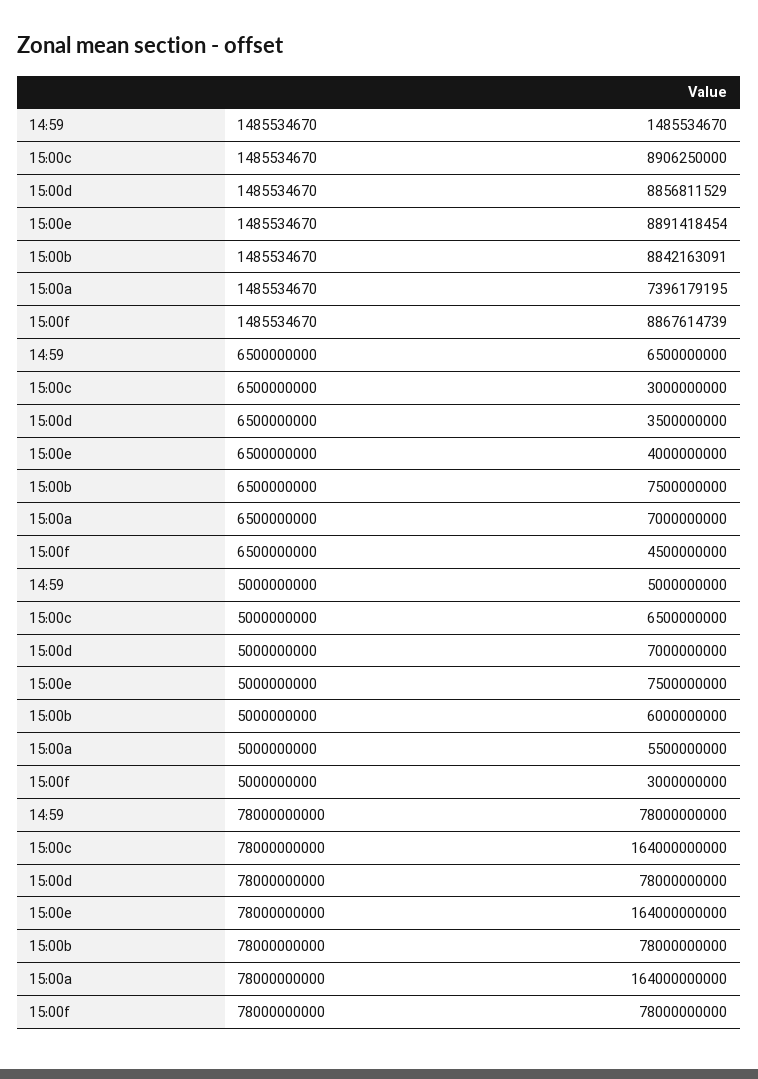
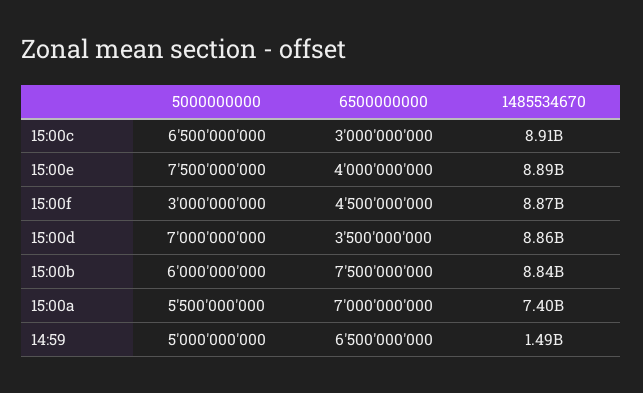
14:59, 78000000000: 78000000000 -> none
15:00c, 78000000000: 164000000000 -> none
15:00d, 78000000000: 78000000000 -> none
15:00e, 78000000000: 164000000000 -> none
15:00b, 78000000000: 78000000000 -> none
15:00a, 78000000000: 164000000000 -> none
15:00f, 78000000000: 78000000000 -> none

